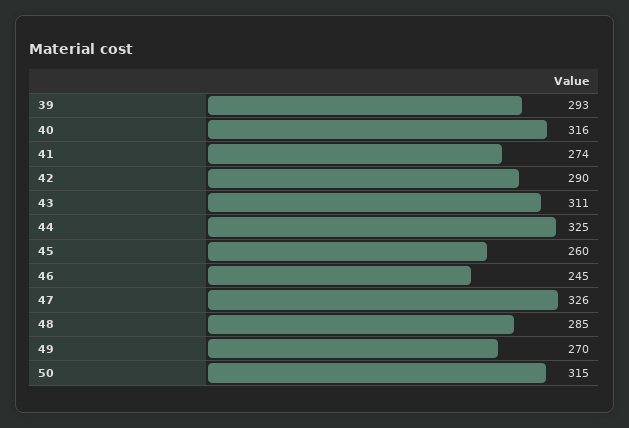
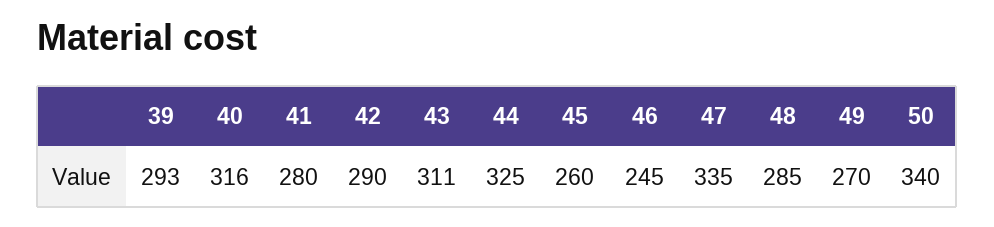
41: 274 -> 280
47: 326 -> 335
50: 315 -> 340

